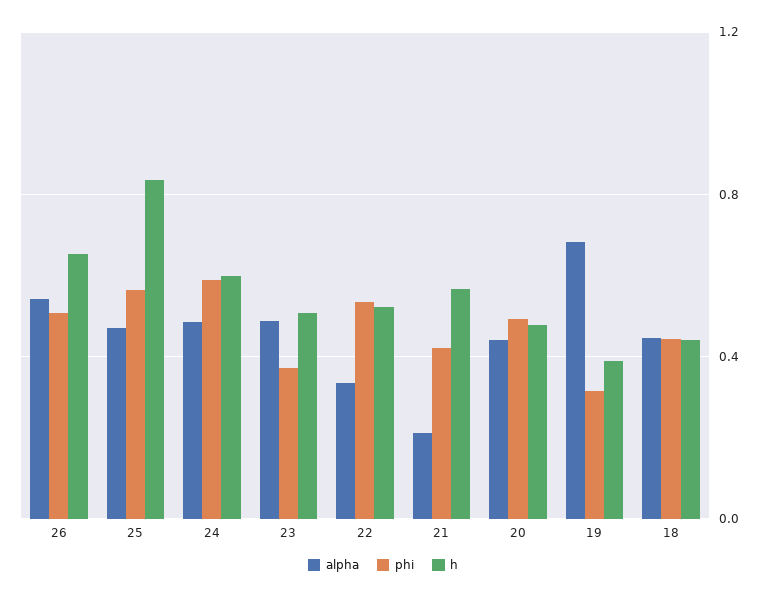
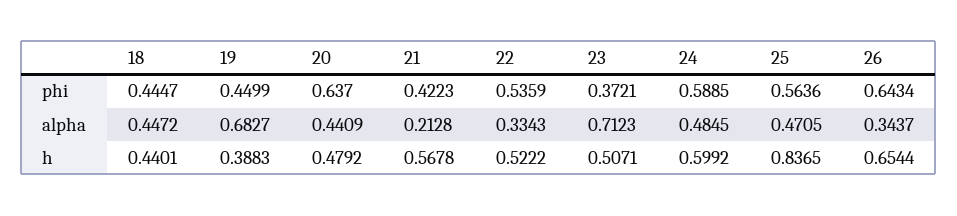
alpha, 26: 0.55 -> 0.3437
phi, 26: 0.5 -> 0.6434
alpha, 23: 0.5 -> 0.7123
phi, 20: 0.5 -> 0.637
phi, 19: 0.3 -> 0.4499

